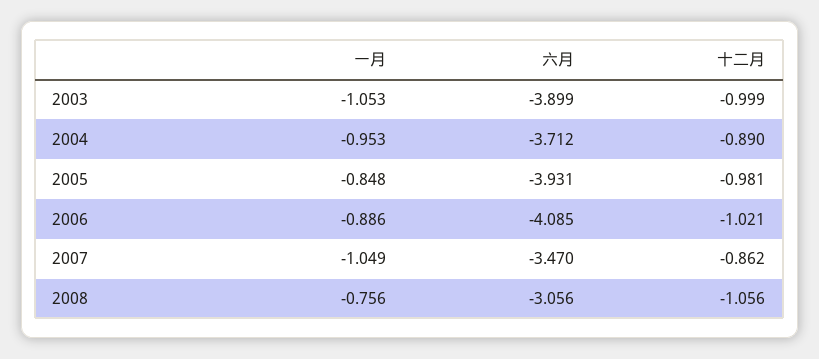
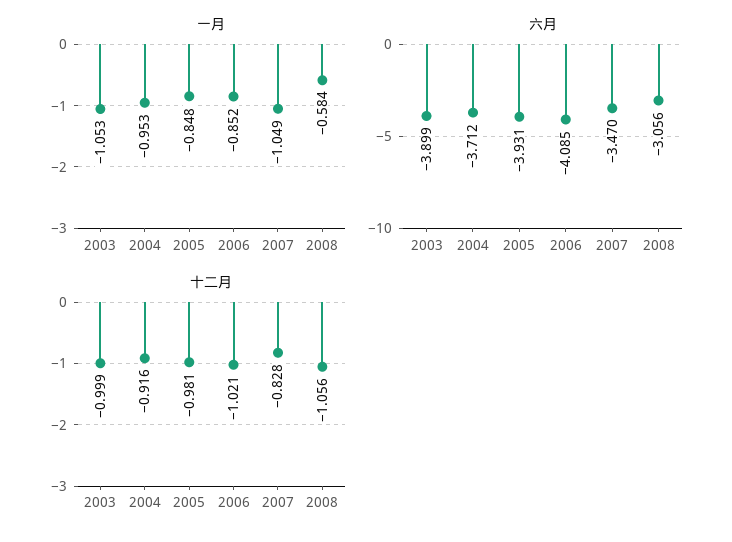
十二月, 2004: -0.89 -> -0.916
一月, 2006: -0.886 -> -0.852
十二月, 2007: -0.862 -> -0.828
一月, 2008: -0.756 -> -0.584

